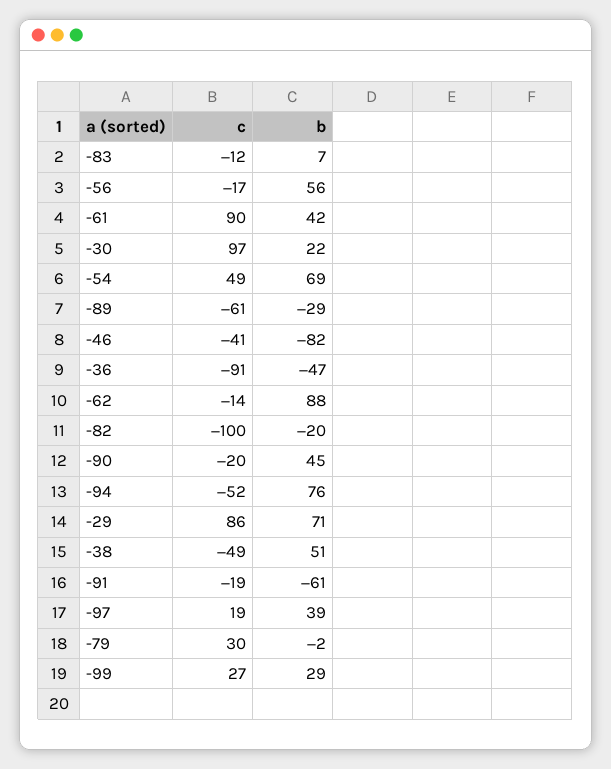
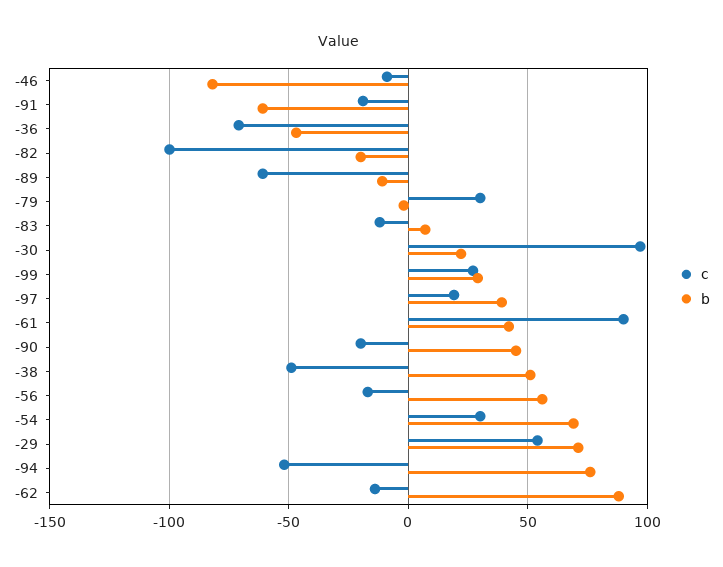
c, -54: 49 -> 30
b, -89: -29 -> -10
c, -46: -41 -> -10
c, -36: -91 -> -70
c, -29: 86 -> 55

